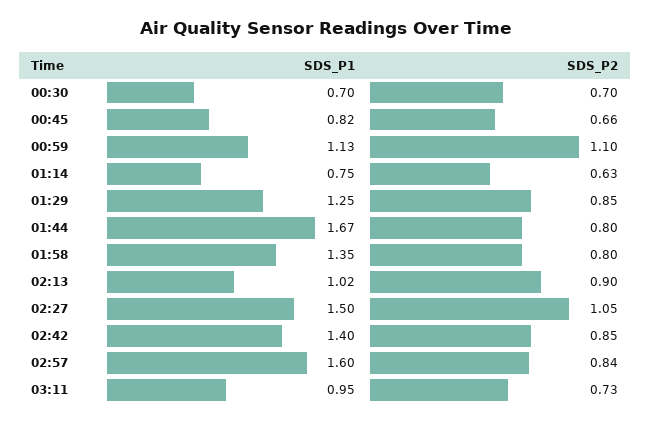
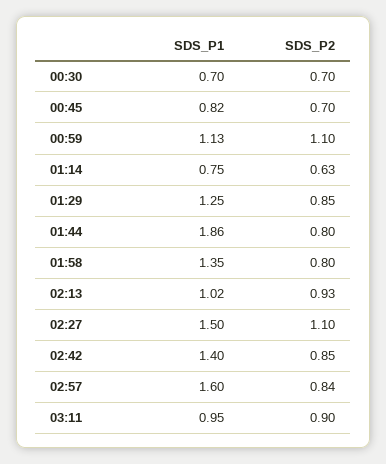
SDS_P2, 00:45: 0.66 -> 0.7
SDS_P1, 01:44: 1.67 -> 1.86
SDS_P2, 02:13: 0.9 -> 0.93
SDS_P2, 02:27: 1.05 -> 1.1
SDS_P2, 03:11: 0.73 -> 0.9

